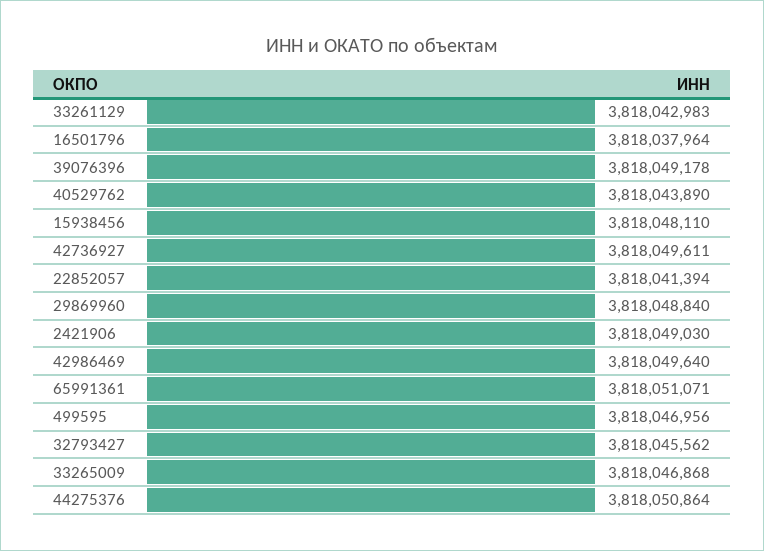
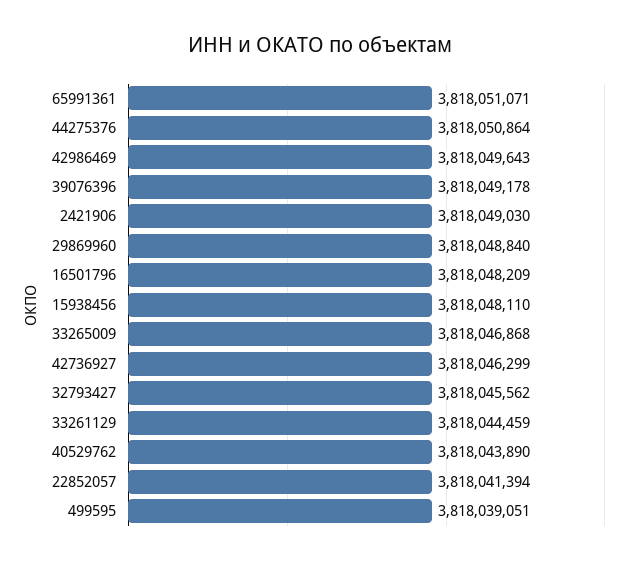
33261129: 3818042983 -> 3818044459
16501796: 3818037964 -> 3818048209
42736927: 3818049611 -> 3818046299
42986469: 3818049640 -> 3818049643
499595: 3818046956 -> 3818039051

